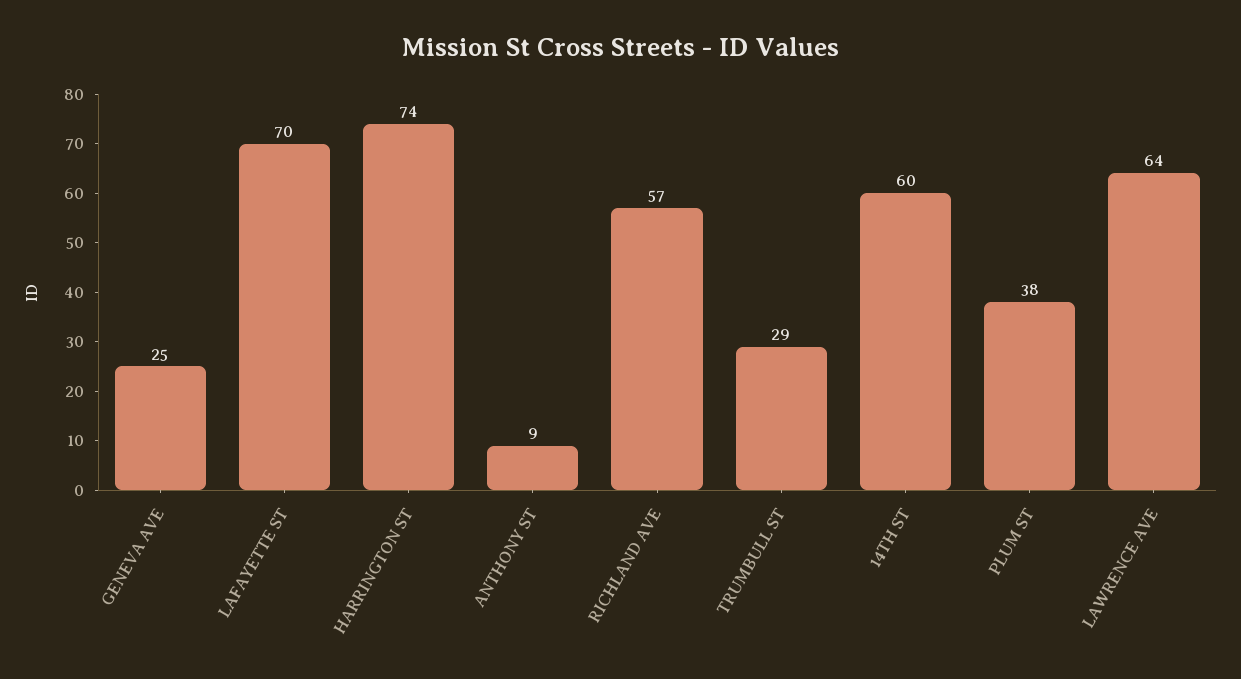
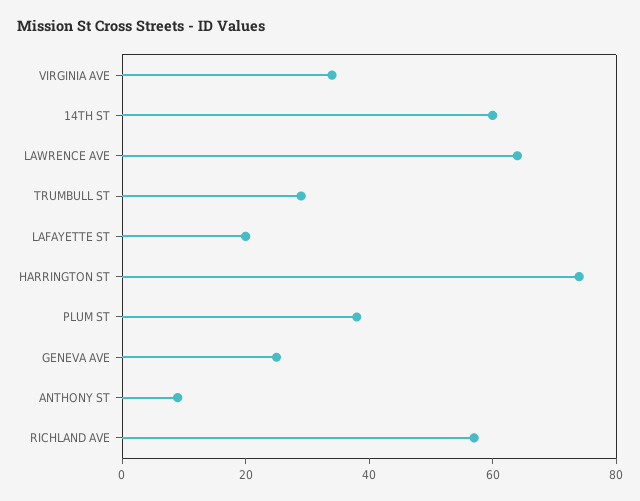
LAFAYETTE ST: 70 -> 20
VIRGINIA AVE: none -> 35

